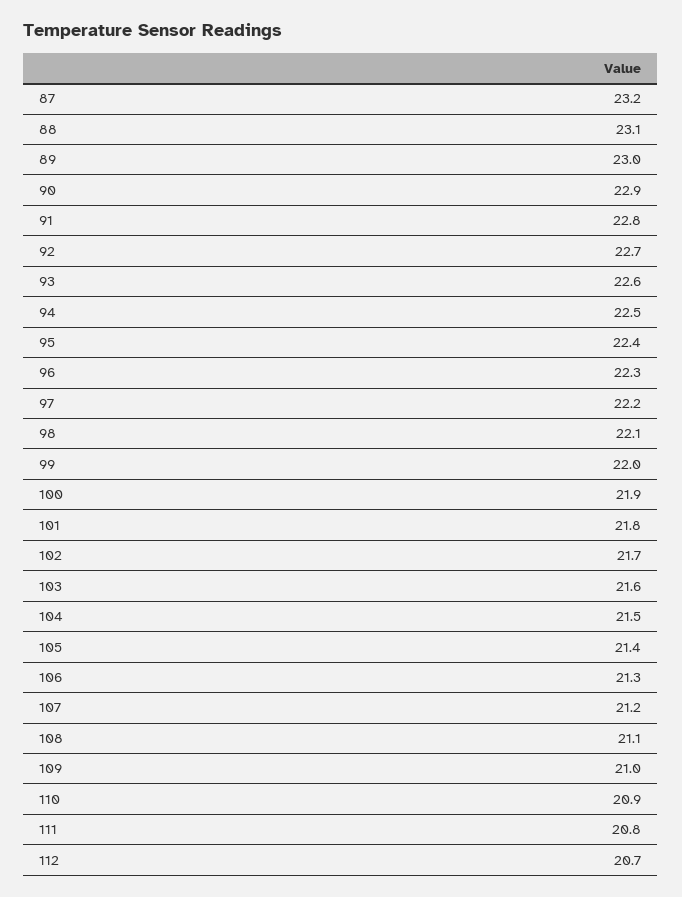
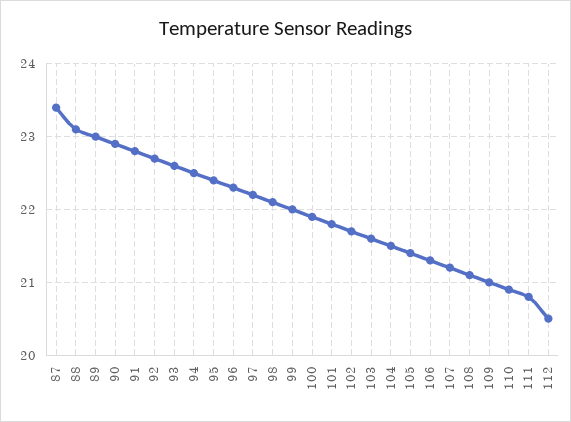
87: 23.2 -> 23.4
112: 20.7 -> 20.5

